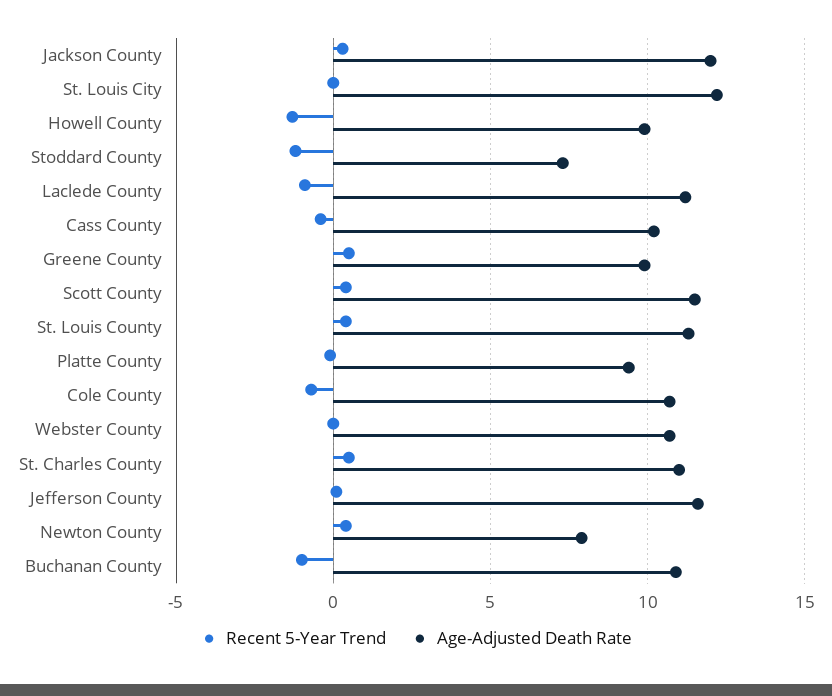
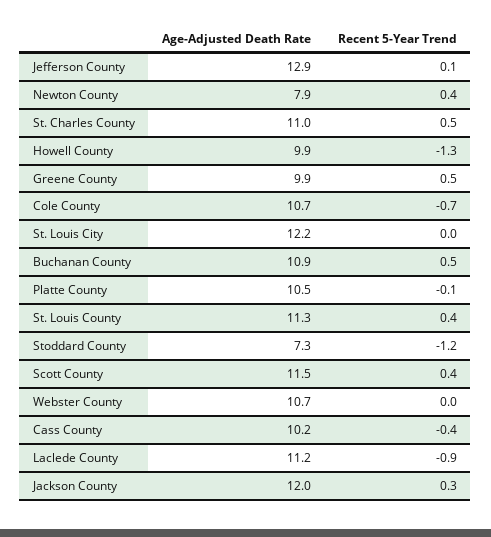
Age-Adjusted Death Rate, Platte County: 9.5 -> 10.5
Age-Adjusted Death Rate, Jefferson County: 11.5 -> 12.9
Recent 5-Year Trend, Buchanan County: -1 -> 0.5

